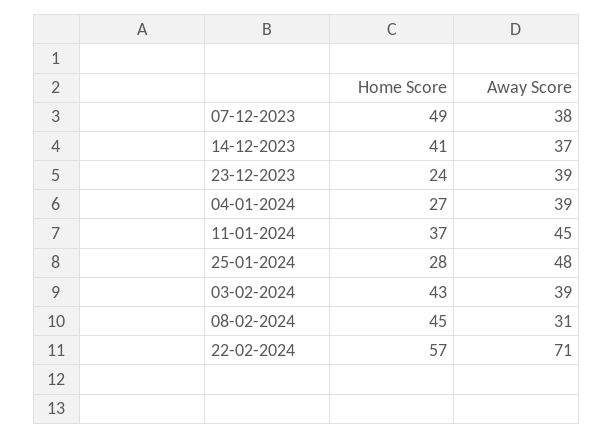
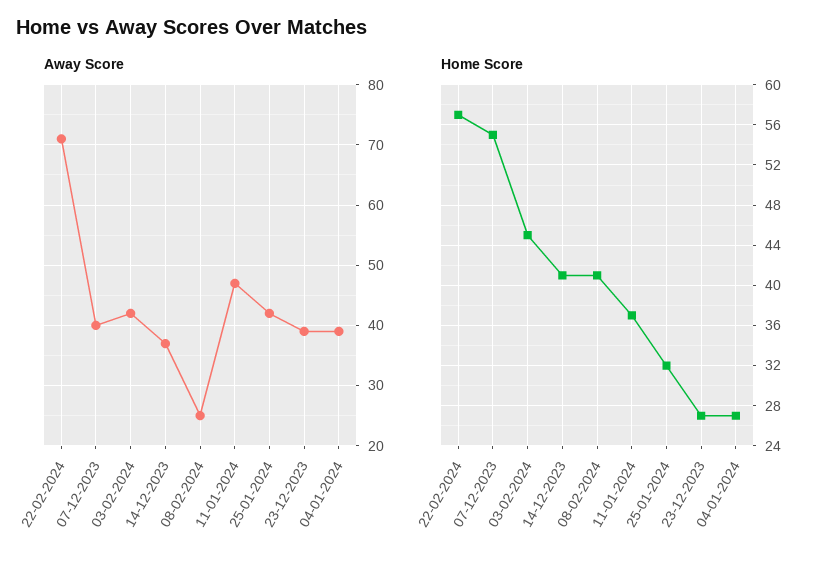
Home Score, 07-12-2023: 49 -> 55
Away Score, 07-12-2023: 38 -> 40
Home Score, 23-12-2023: 24 -> 27
Away Score, 11-01-2024: 45 -> 47
Home Score, 25-01-2024: 28 -> 32
Away Score, 25-01-2024: 48 -> 42
Home Score, 03-02-2024: 43 -> 45
Away Score, 03-02-2024: 39 -> 42
Home Score, 08-02-2024: 45 -> 41
Away Score, 08-02-2024: 31 -> 25

